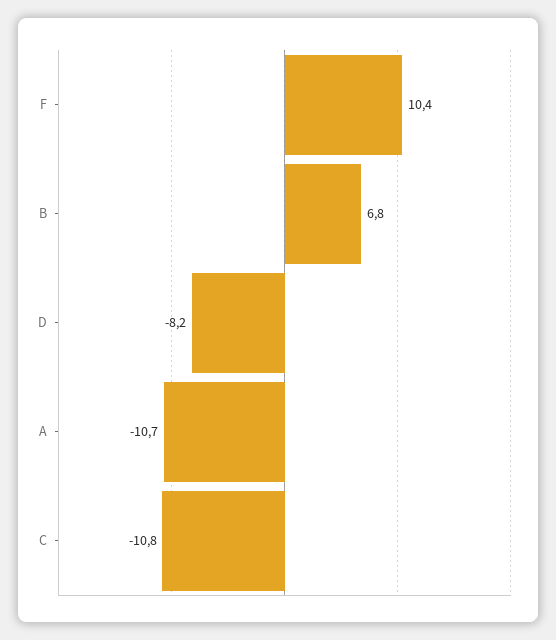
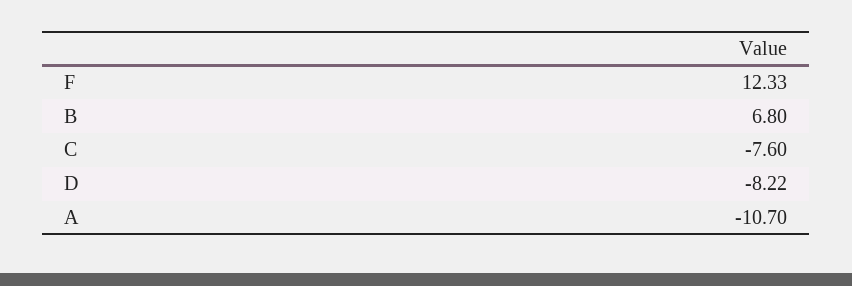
F: 10.4 -> 12.33
C: -10.8 -> -7.6

